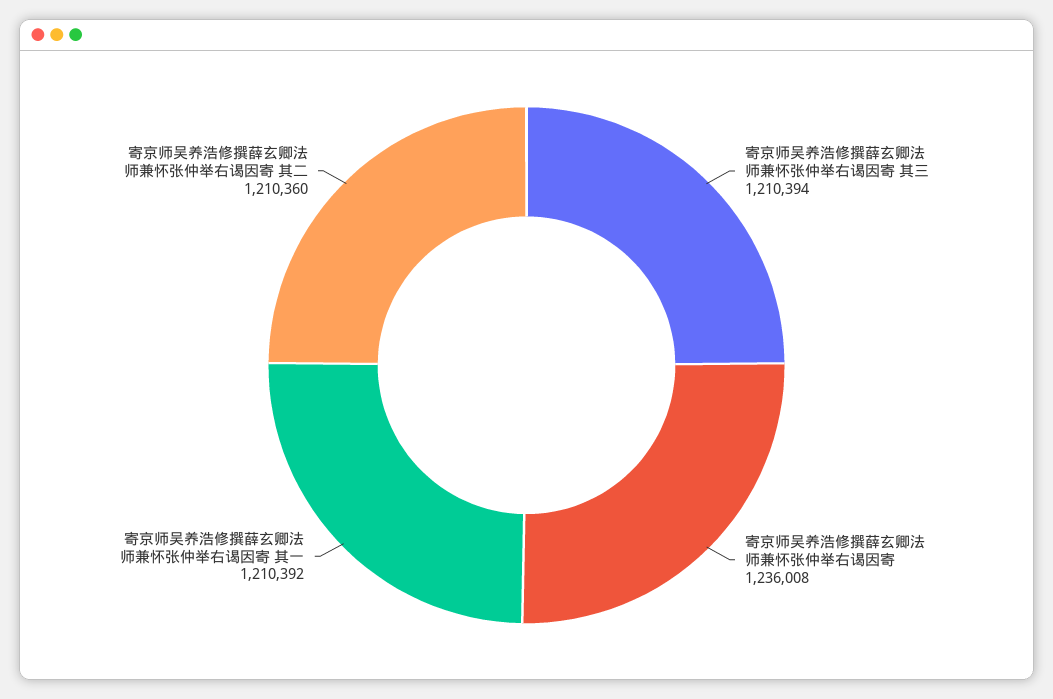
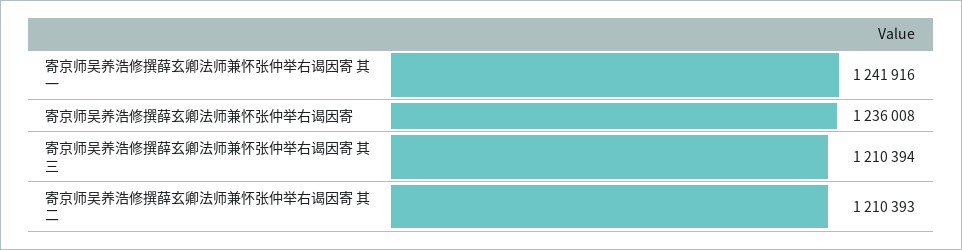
寄京师吴养浩修撰薛玄卿法师兼怀张仲举右谒因寄 其一: 1210392 -> 1241916
寄京师吴养浩修撰薛玄卿法师兼怀张仲举右谒因寄 其二: 1210360 -> 1210393

